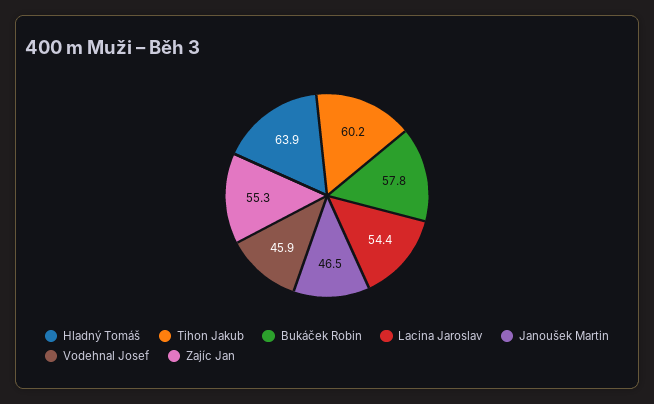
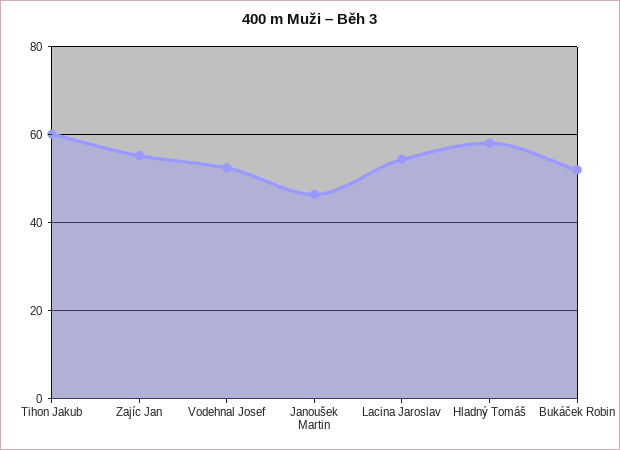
Hladný Tomáš: 63.9 -> 58
Bukáček Robin: 57.8 -> 52
Vodehnal Josef: 45.9 -> 52

